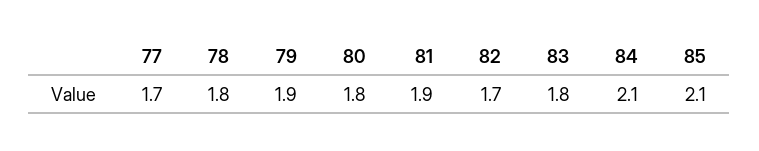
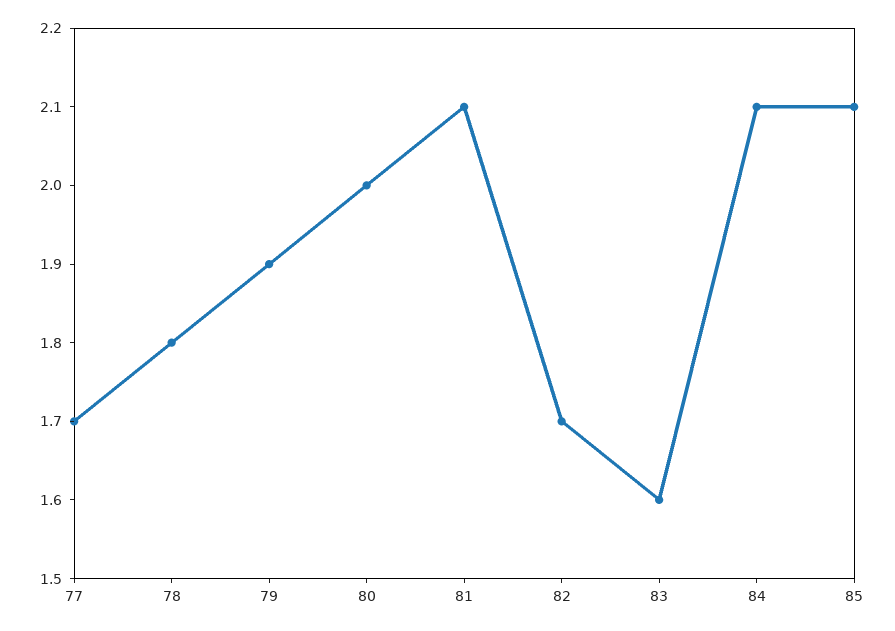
80: 1.8 -> 2
81: 1.9 -> 2.1
83: 1.8 -> 1.6

